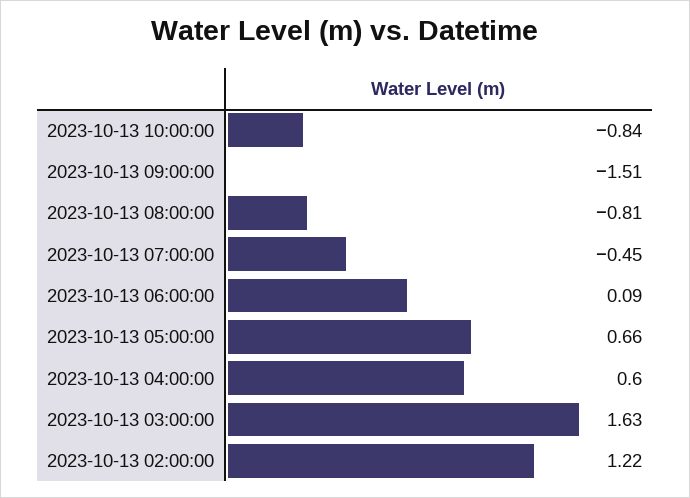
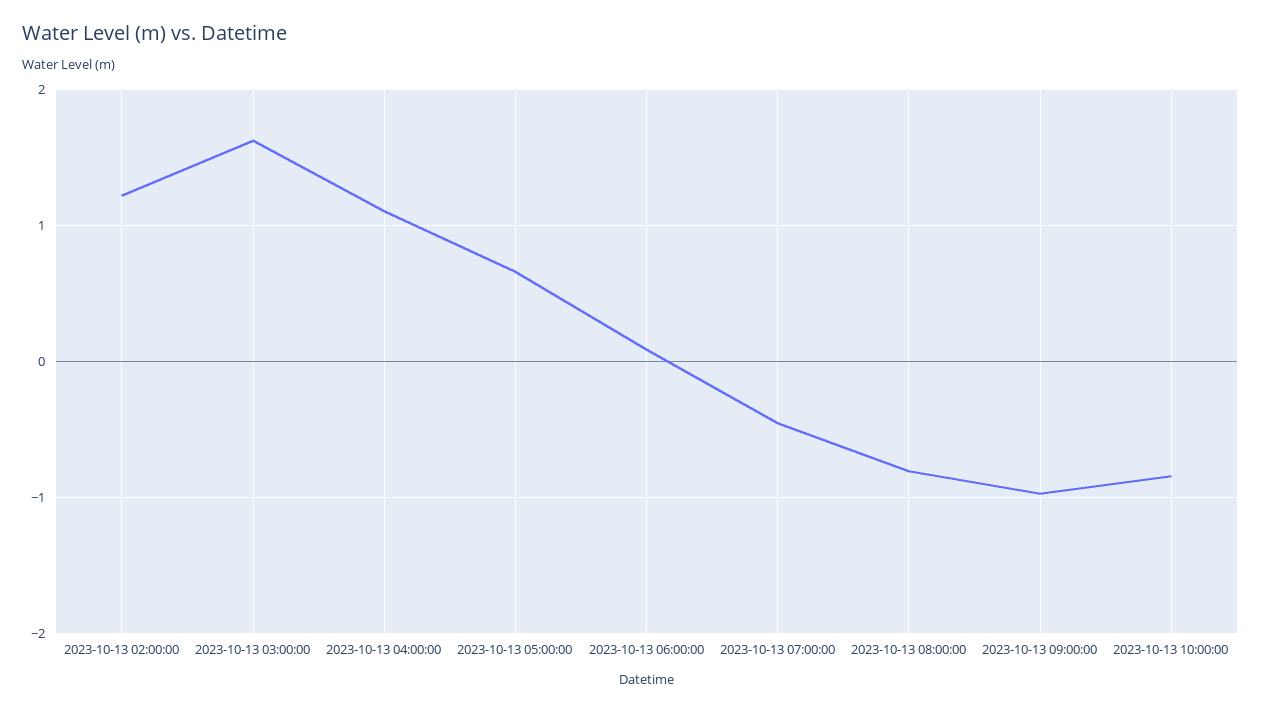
2023-10-13 09:00:00: -1.51 -> -1
2023-10-13 04:00:00: 0.6 -> 1.1

